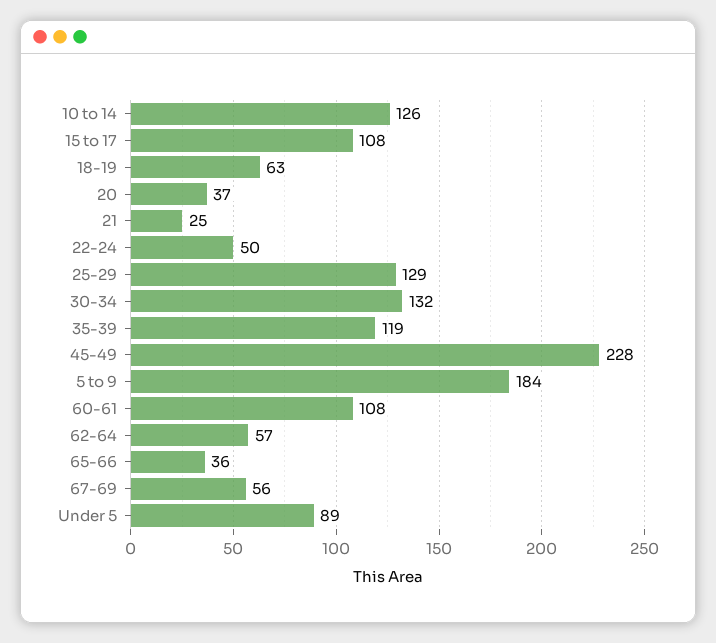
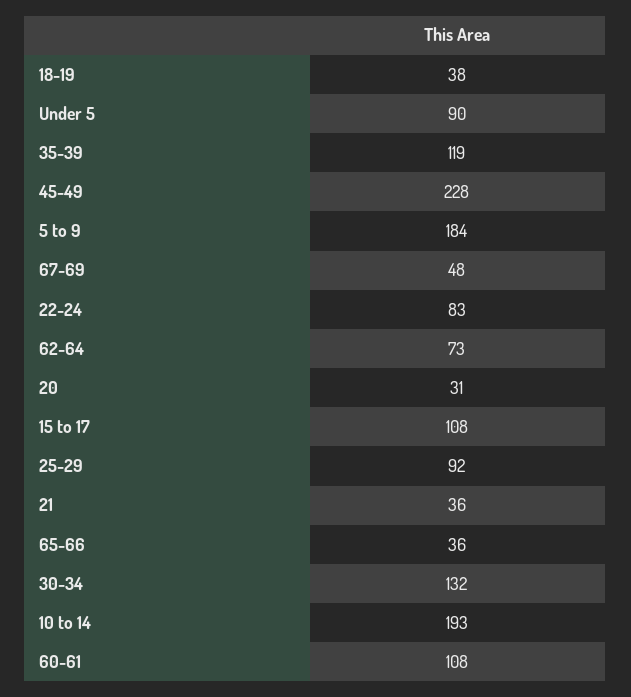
10 to 14: 126 -> 193
18-19: 63 -> 38
20: 37 -> 31
21: 25 -> 36
22-24: 50 -> 83
25-29: 129 -> 92
62-64: 57 -> 73
67-69: 56 -> 48
Under 5: 89 -> 90

